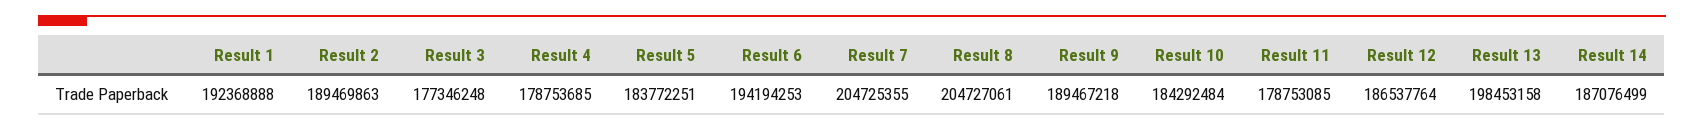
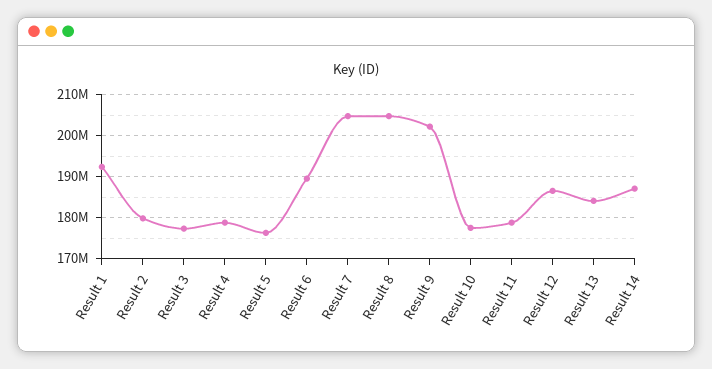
Result 2: 189469863 -> 180000000
Result 5: 183772251 -> 176000000
Result 6: 194194253 -> 190000000
Result 9: 189467218 -> 202000000
Result 10: 184292484 -> 178000000
Result 13: 198453158 -> 184000000

